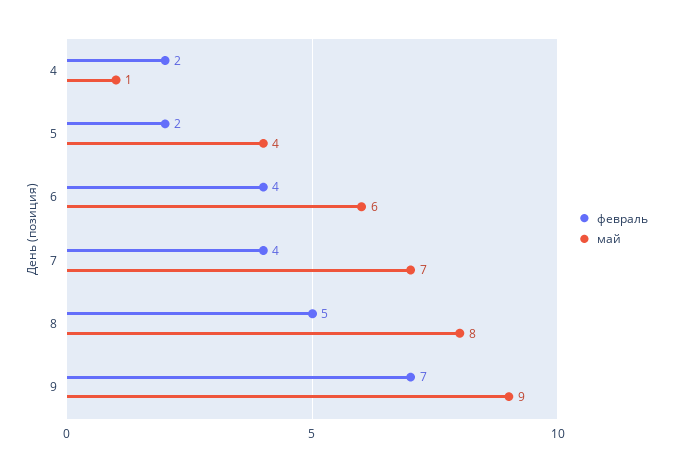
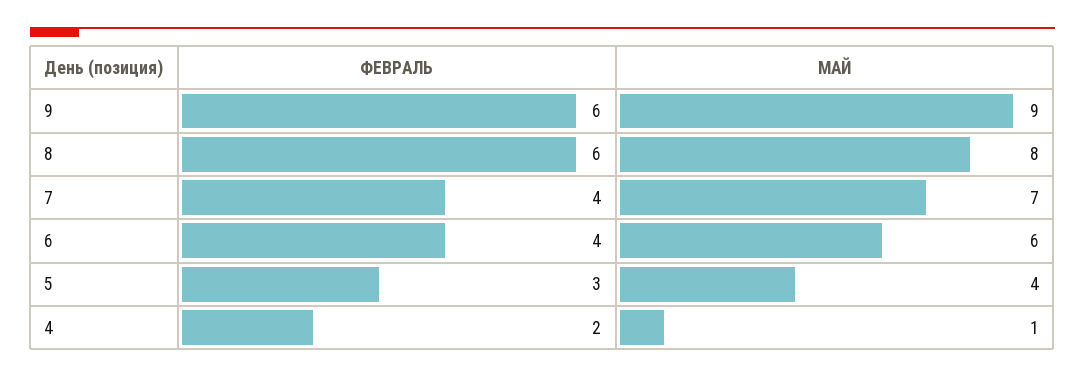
февраль, 5: 2 -> 3
февраль, 8: 5 -> 6
февраль, 9: 7 -> 6

